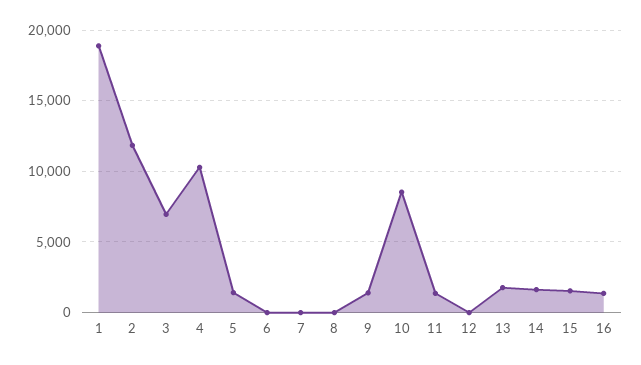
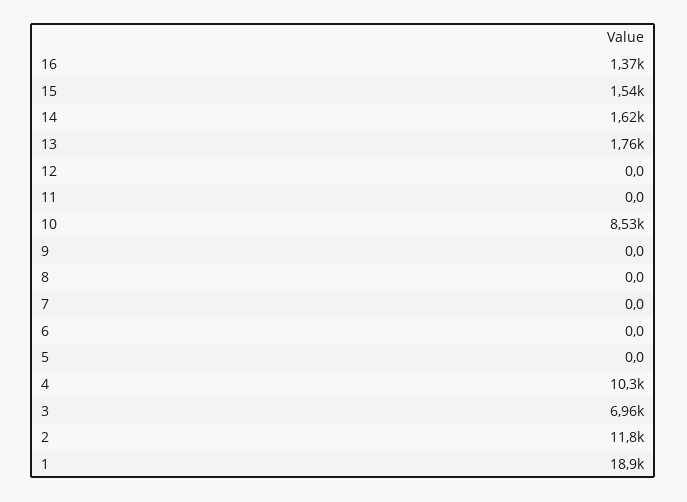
5: 1500 -> 0
9: 1500 -> 0
11: 1500 -> 0

